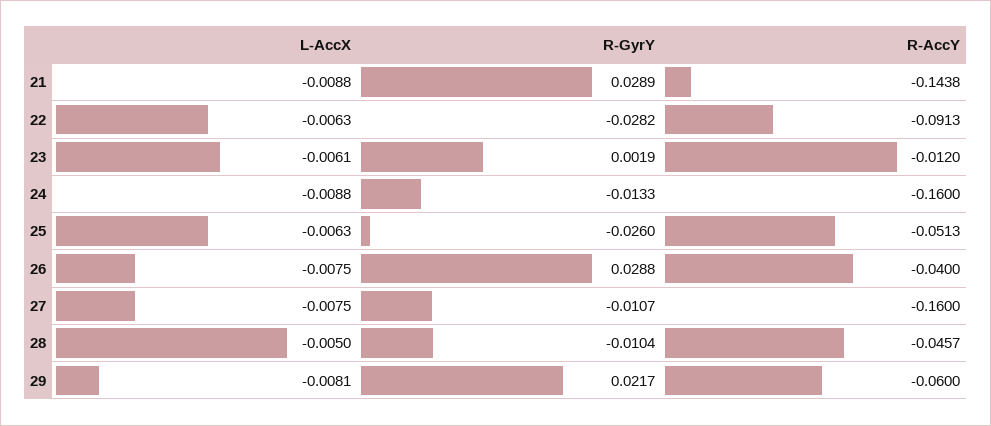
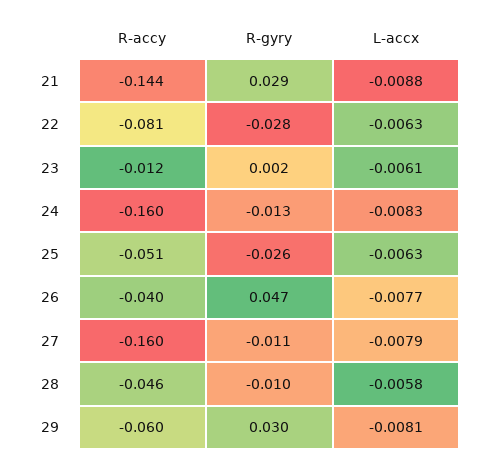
R-AccY, 22: -0.0913 -> -0.081
L-AccX, 24: -0.0088 -> -0.0083
L-AccX, 26: -0.0075 -> -0.0077
R-GyrY, 26: 0.0288 -> 0.047
L-AccX, 27: -0.0075 -> -0.0079
L-AccX, 28: -0.005 -> -0.0058
R-GyrY, 29: 0.0217 -> 0.03

